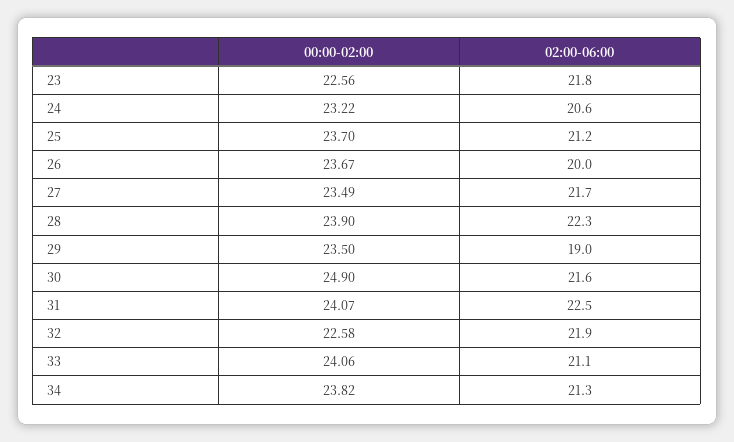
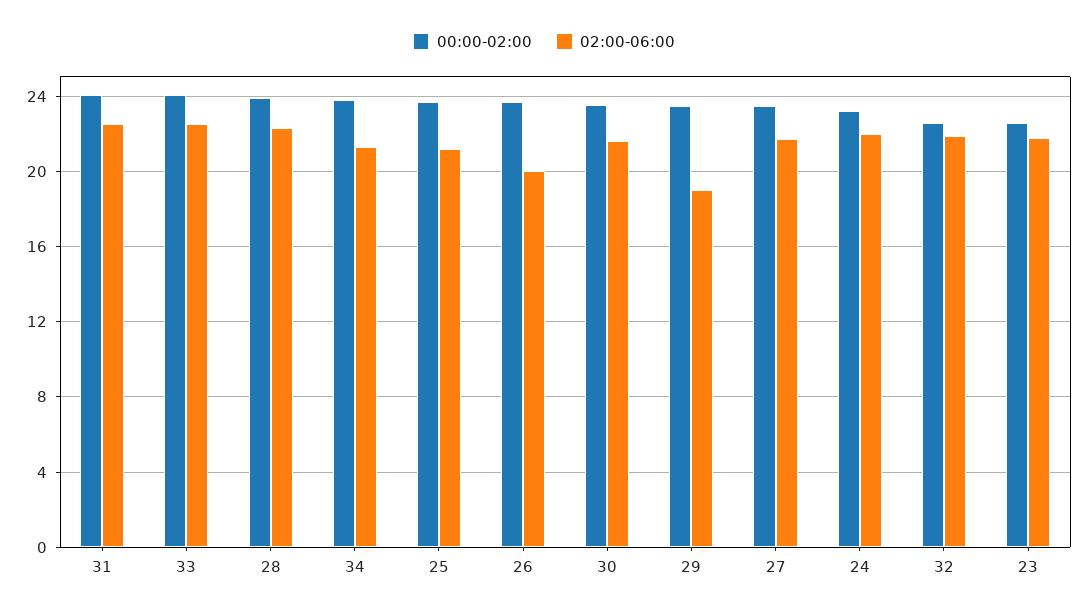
02:00-06:00, 24: 20.6 -> 22
00:00-02:00, 30: 24.9 -> 23.5
02:00-06:00, 33: 21.1 -> 22.5

